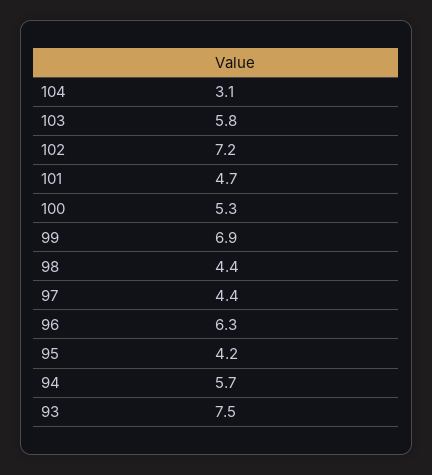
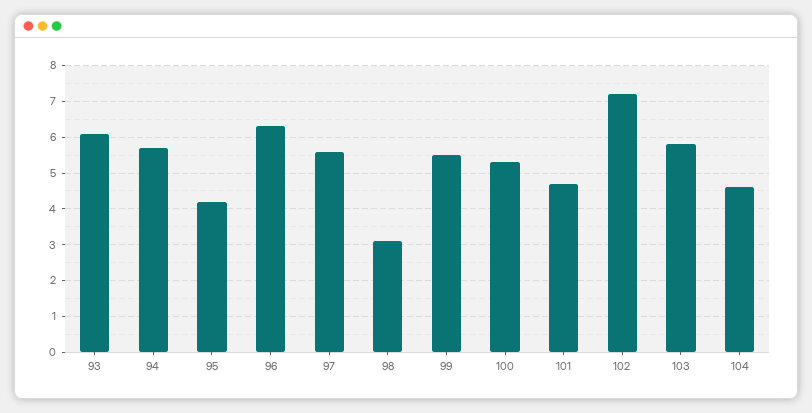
104: 3.1 -> 4.5
99: 6.9 -> 5.5
98: 4.4 -> 3
97: 4.4 -> 5.5
93: 7.5 -> 6

